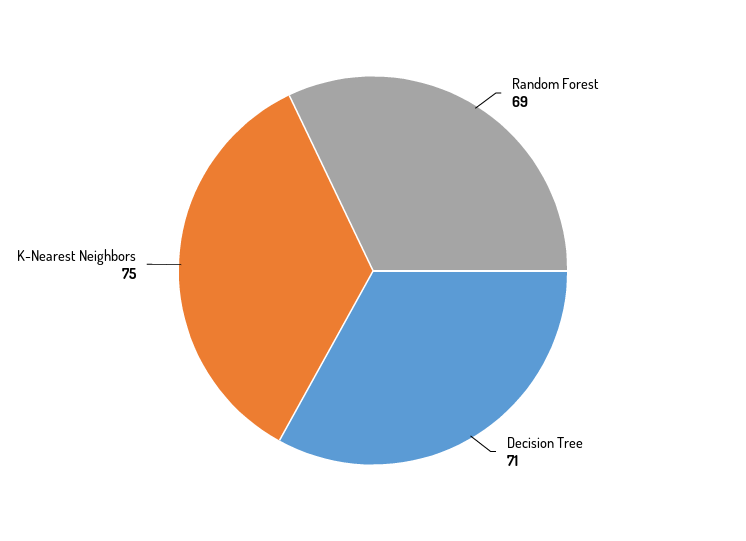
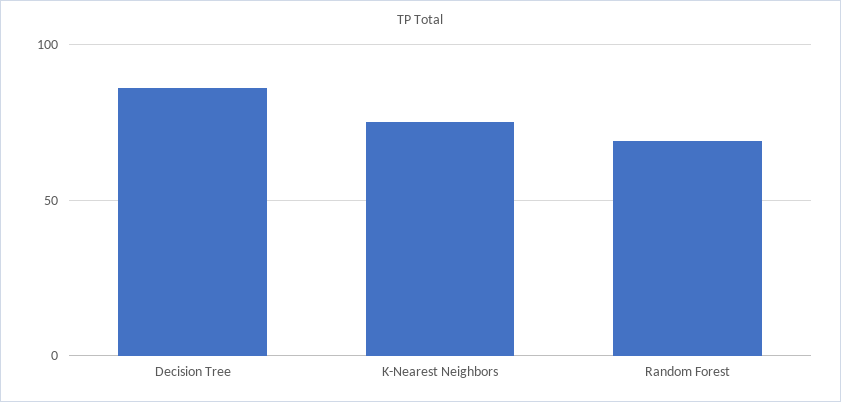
Decision Tree: 71 -> 85

